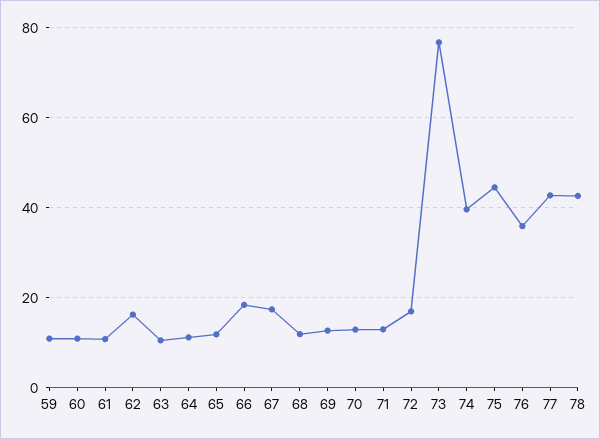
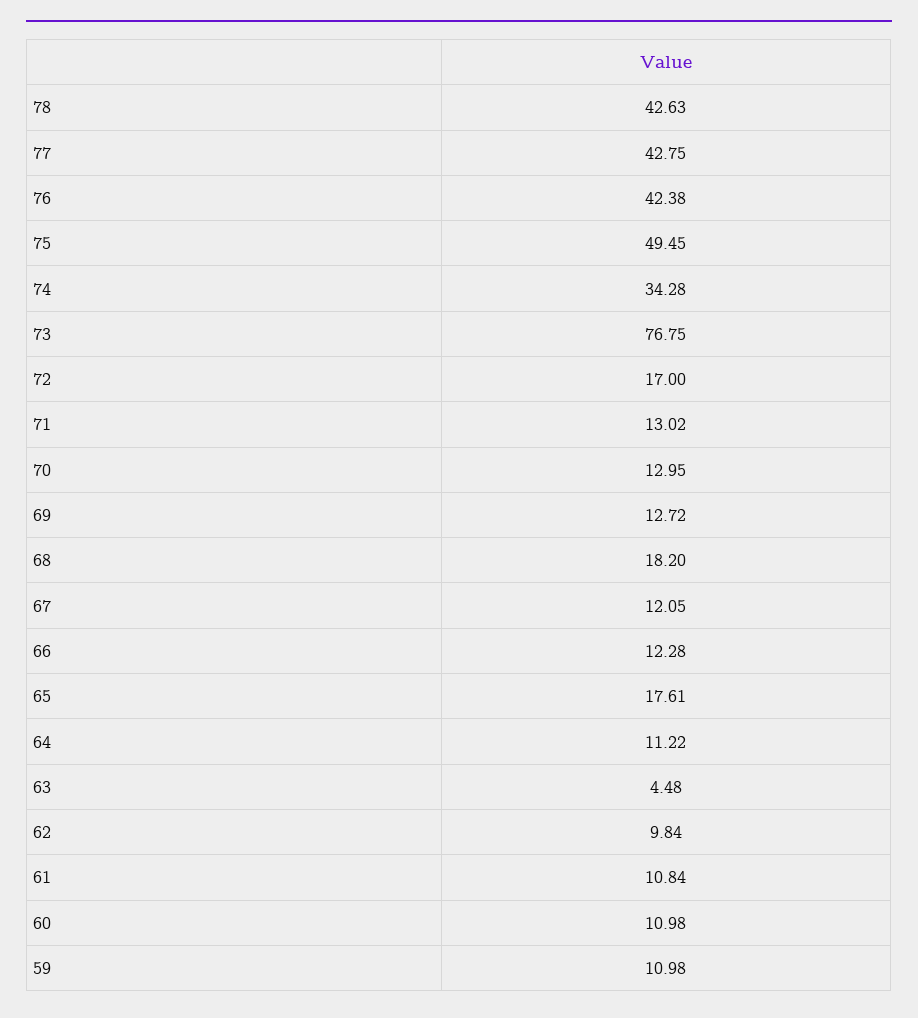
62: 16 -> 9.84
63: 10 -> 4.48
65: 12 -> 17.61
66: 18 -> 12.28
67: 18 -> 12.05
68: 12 -> 18.2
74: 40 -> 34.28
75: 44 -> 49.45
76: 36 -> 42.38

